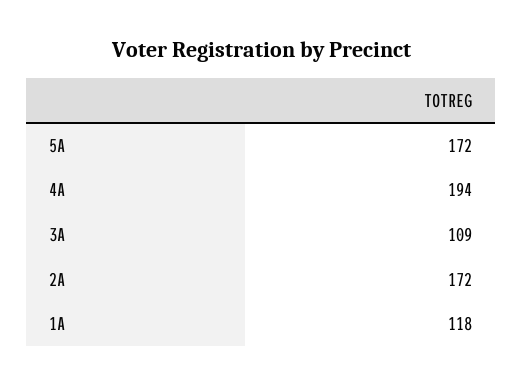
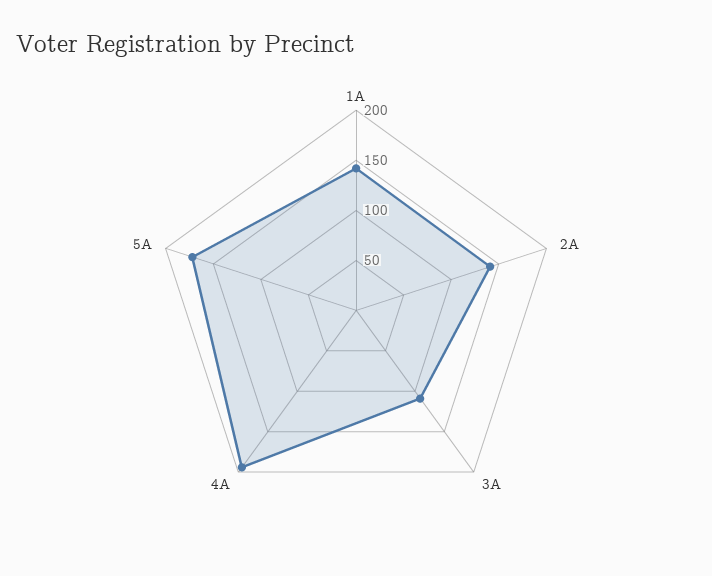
2A: 172 -> 140
1A: 118 -> 140

